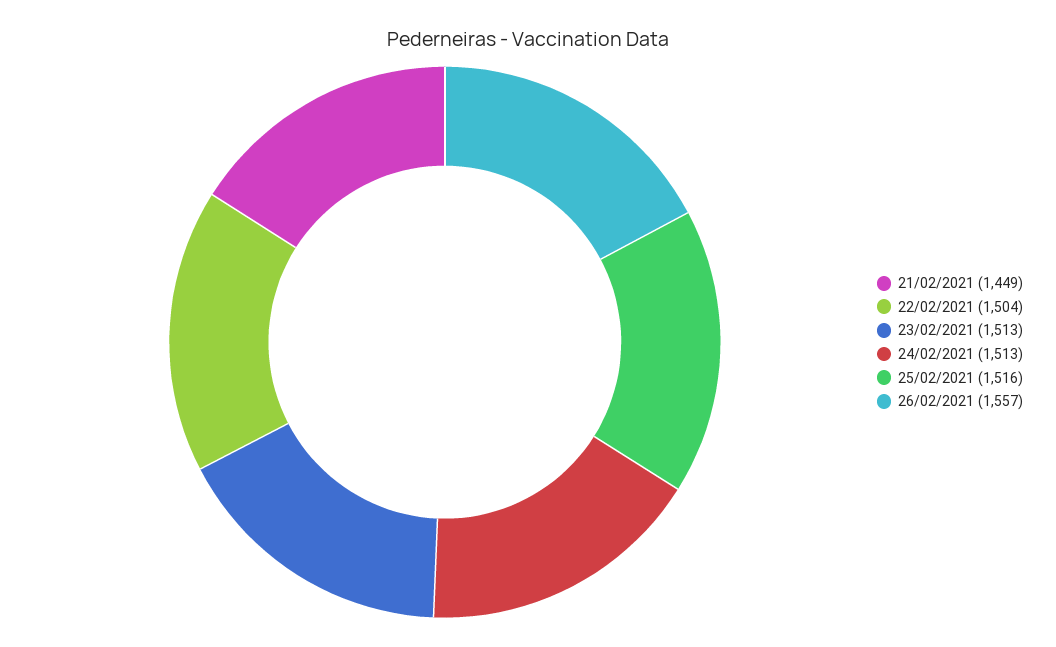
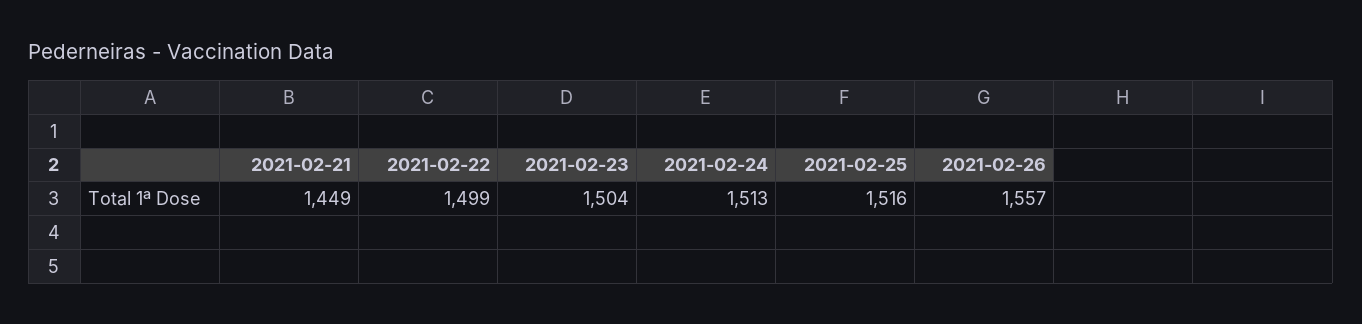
22/02/2021: 1504 -> 1499
23/02/2021: 1513 -> 1504

